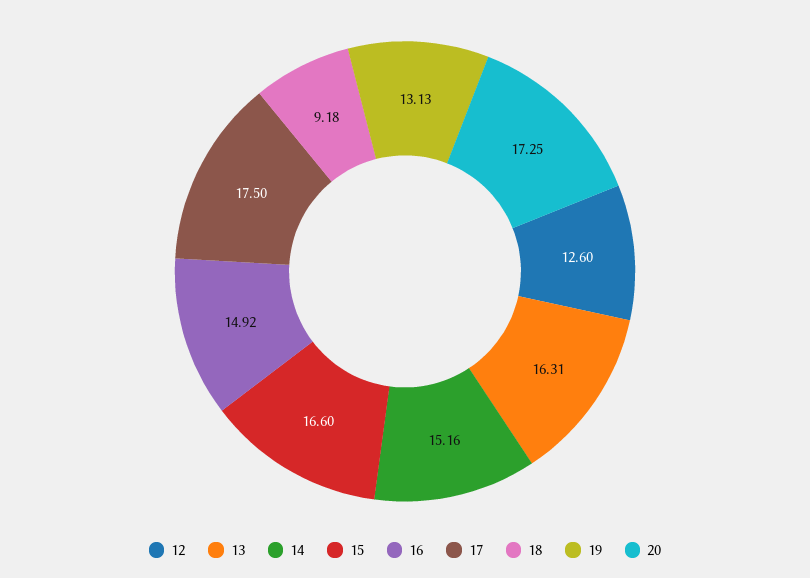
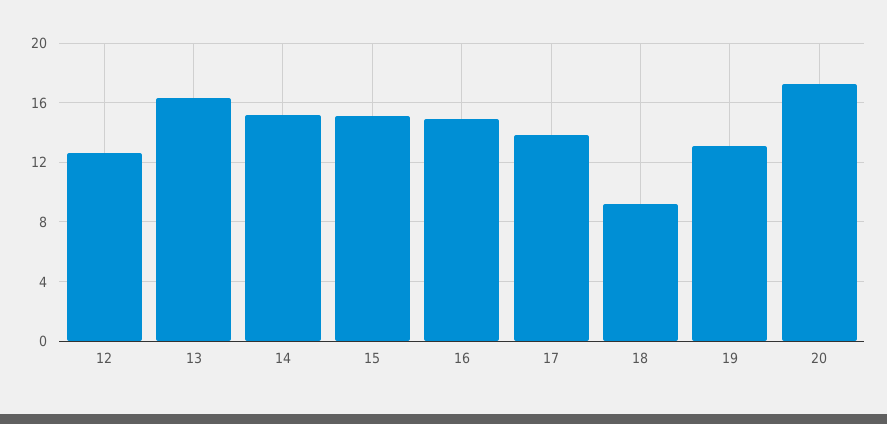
15: 16.6 -> 15
17: 17.5 -> 14

